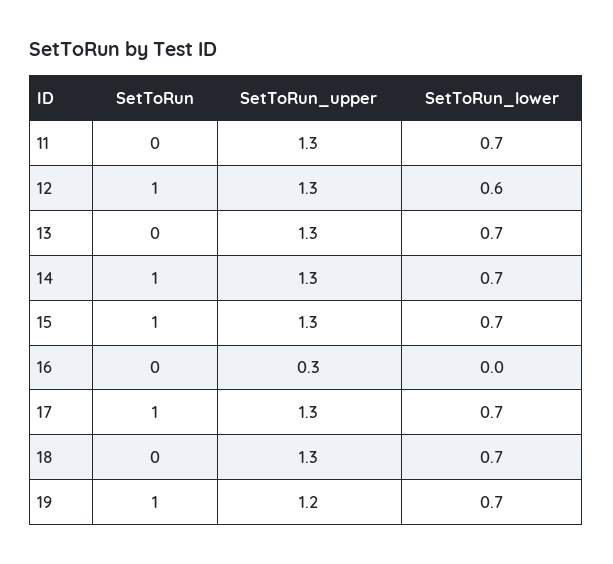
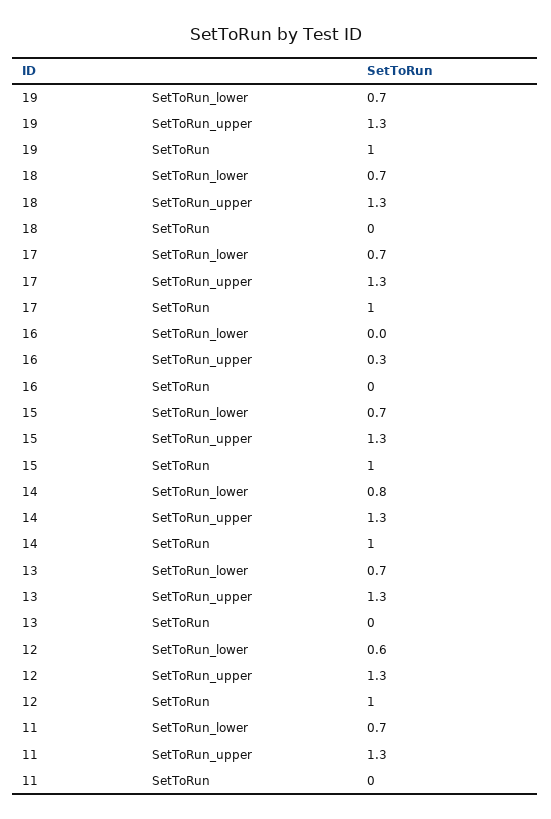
SetToRun_lower, 14: 0.7 -> 0.8
SetToRun_upper, 19: 1.2 -> 1.3

